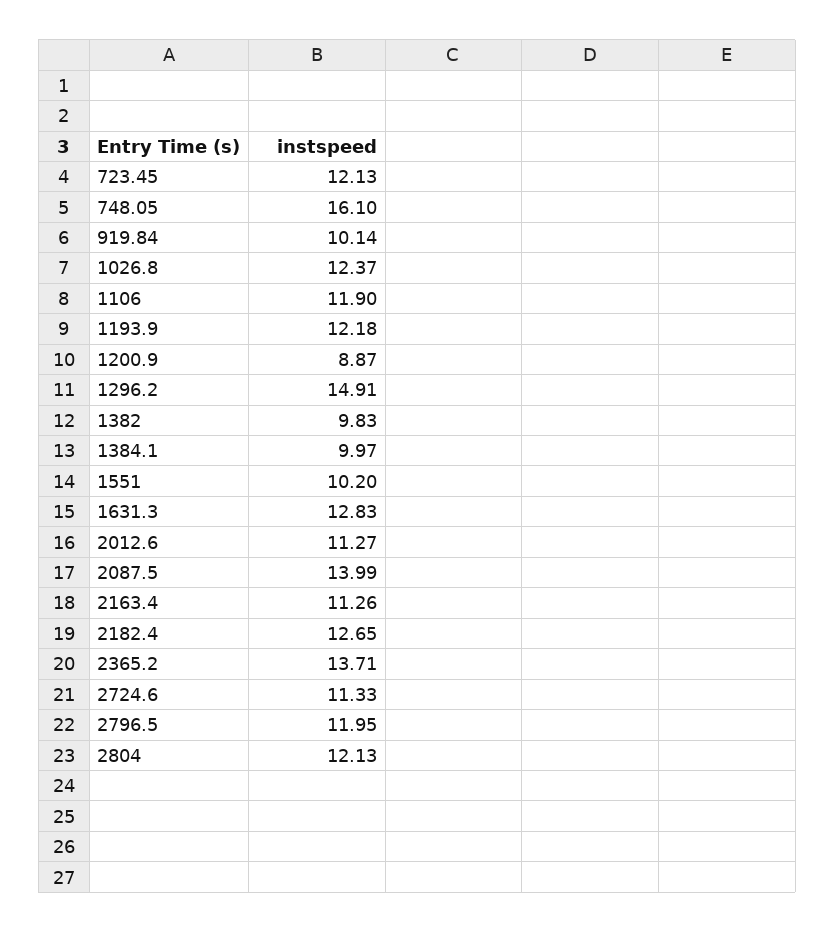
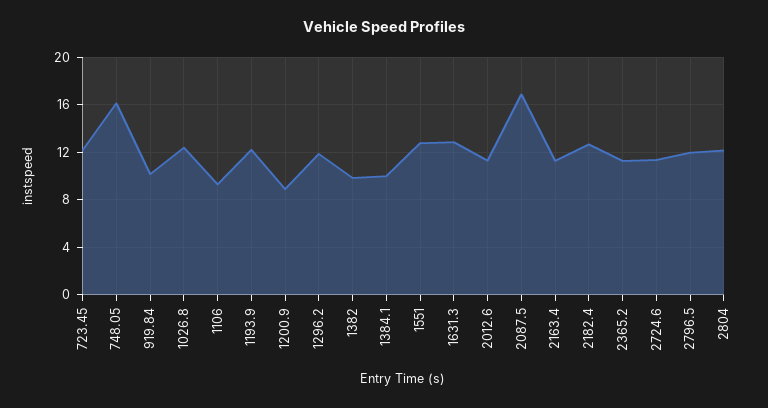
1106: 11.9 -> 9
1296.2: 14.91 -> 12
1551: 10.2 -> 13
2087.5: 13.99 -> 17
2365.2: 13.71 -> 11

